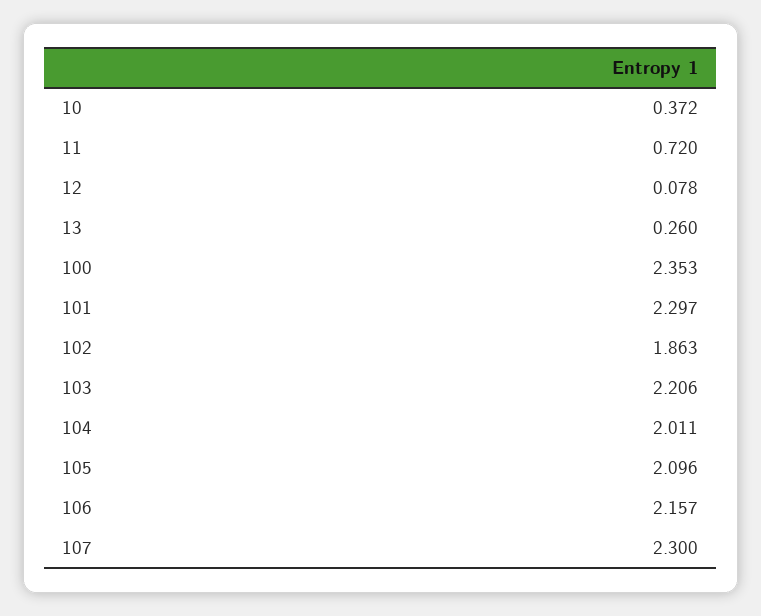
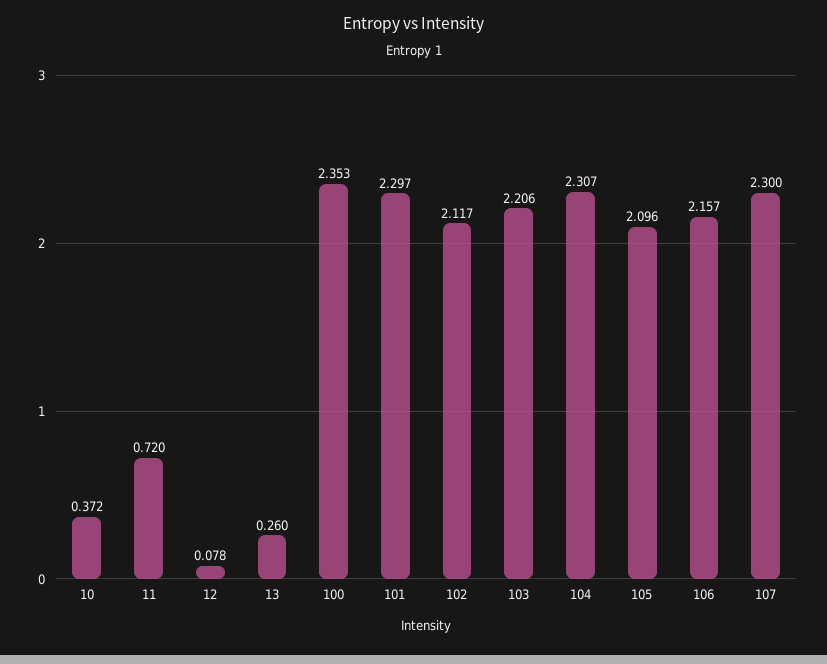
102: 1.863 -> 2.117
104: 2.011 -> 2.307

